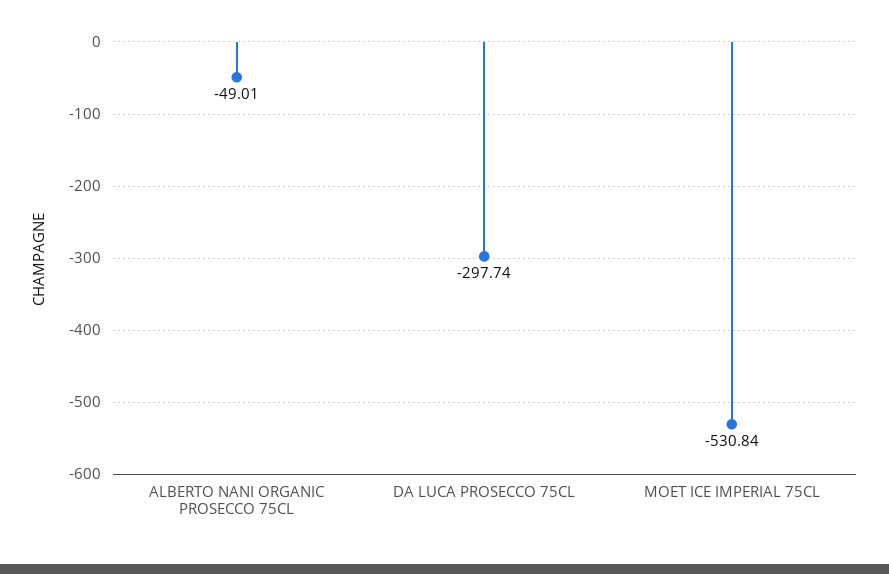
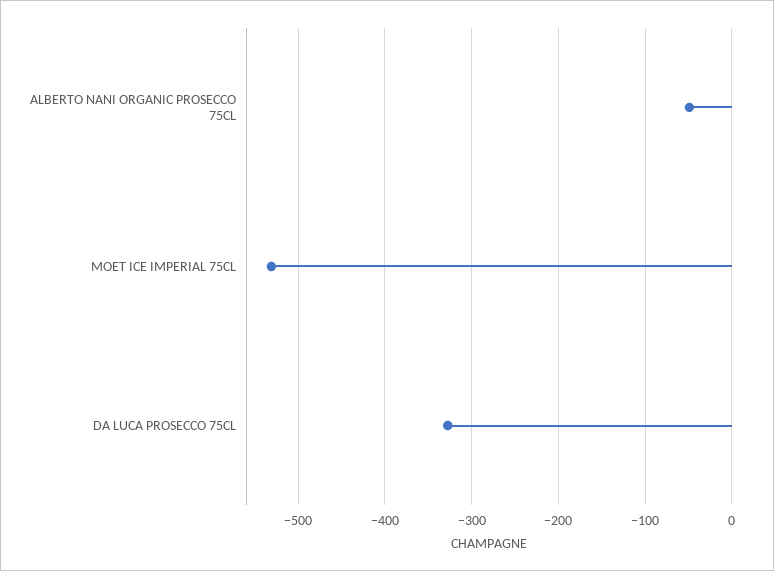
DA LUCA PROSECCO 75CL: -297.74 -> -330

